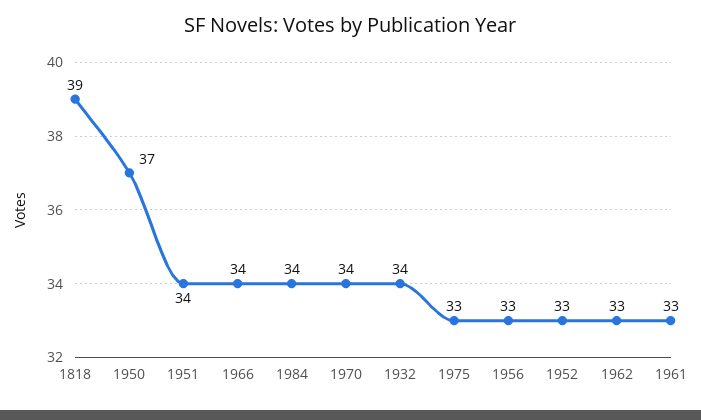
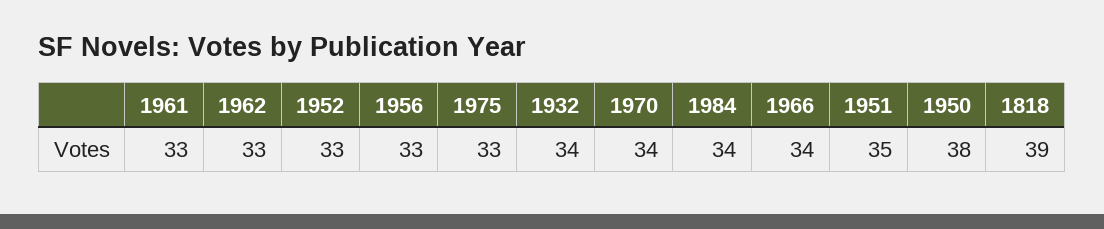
1950: 37 -> 38
1951: 34 -> 35

